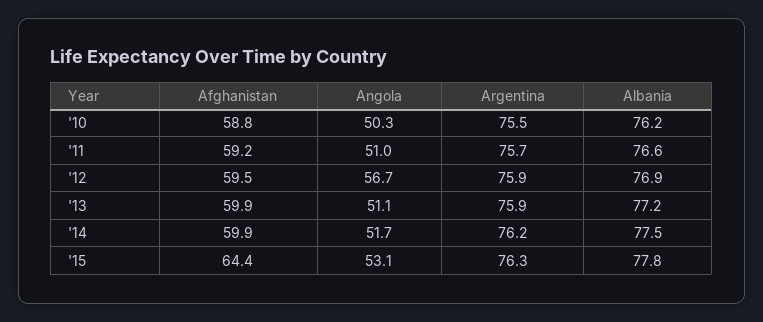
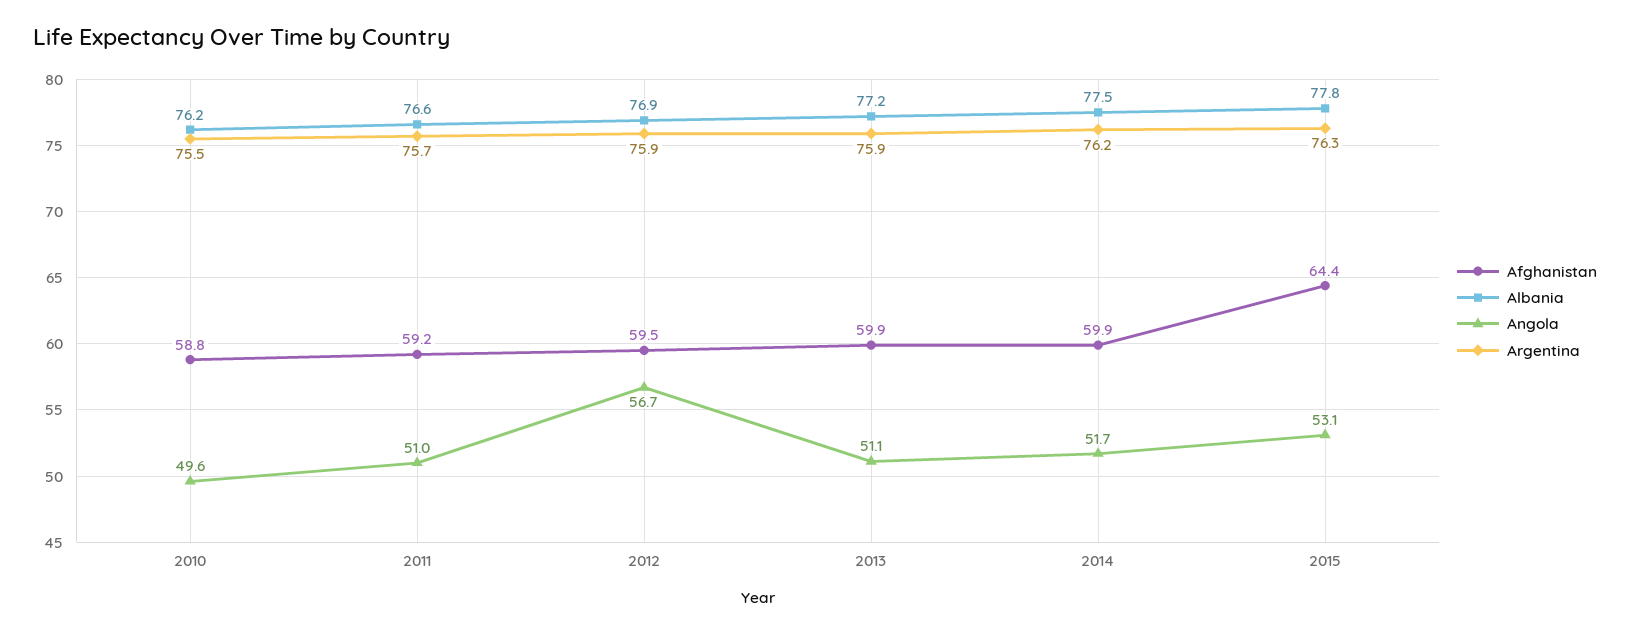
Angola, '10: 50.3 -> 49.6

